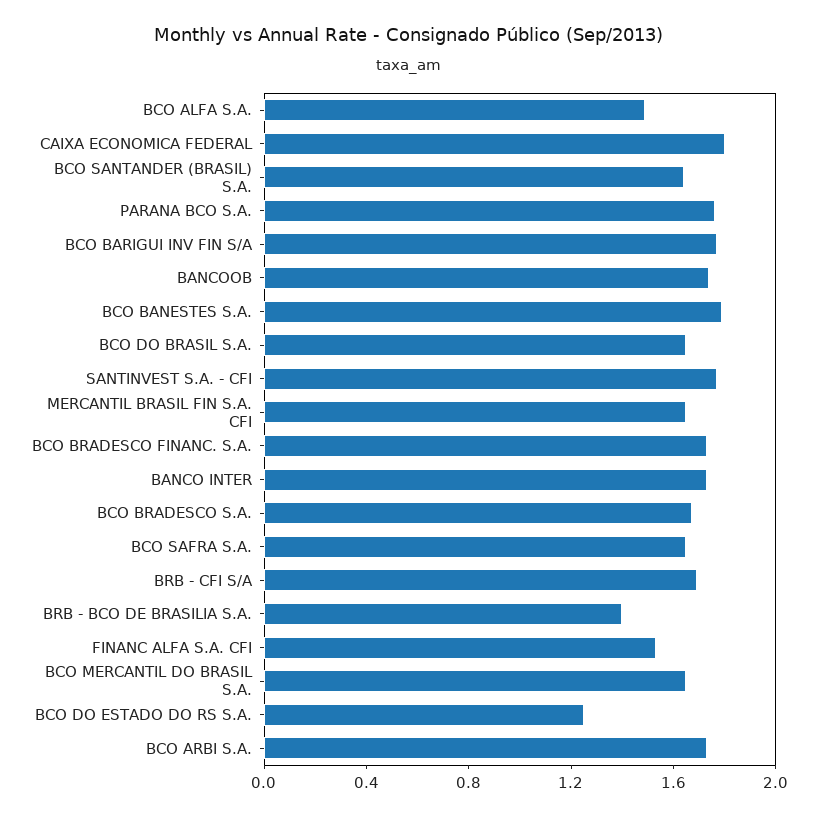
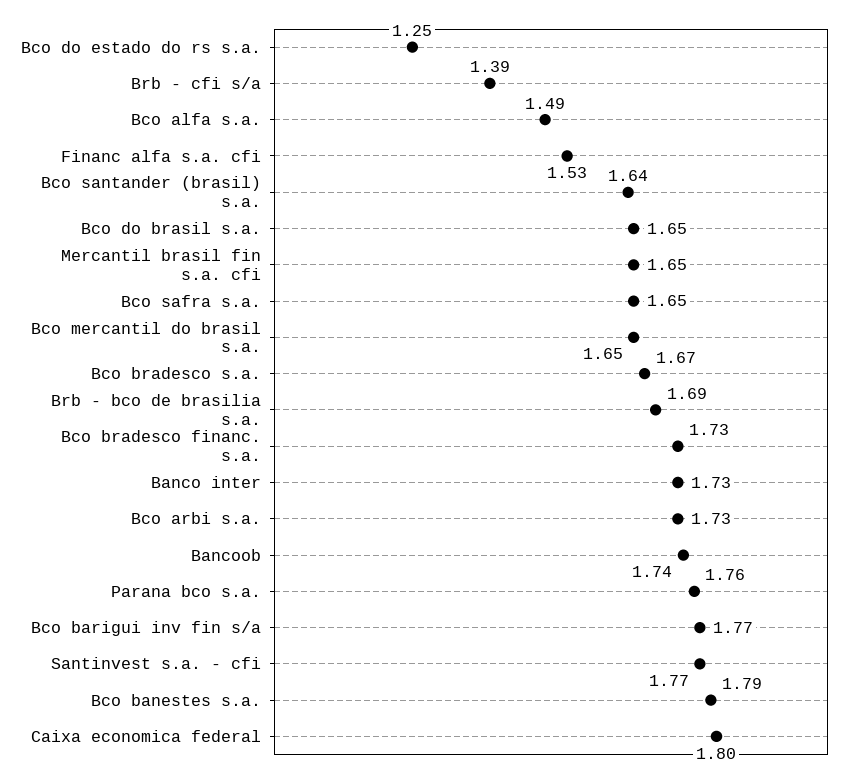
BRB - CFI S/A: 1.7 -> 1.39
BRB - BCO DE BRASILIA S.A.: 1.4 -> 1.69

